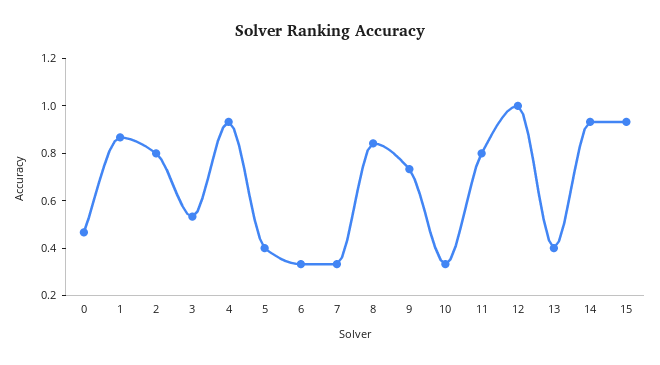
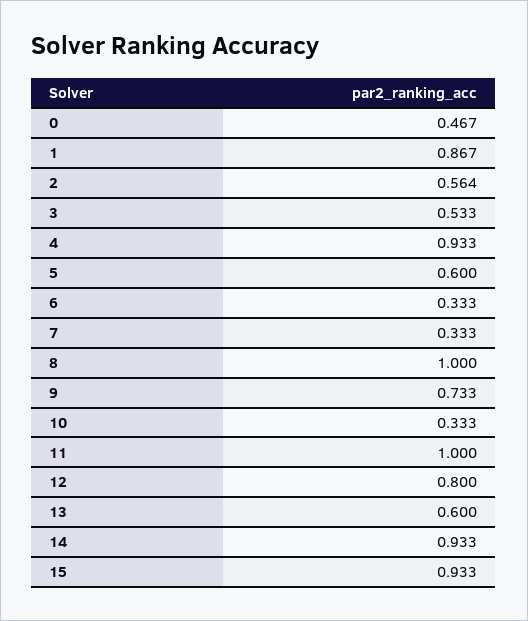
2: 0.8 -> 0.564
5: 0.4 -> 0.6
8: 0.85 -> 1
11: 0.8 -> 1
12: 1 -> 0.8
13: 0.4 -> 0.6

